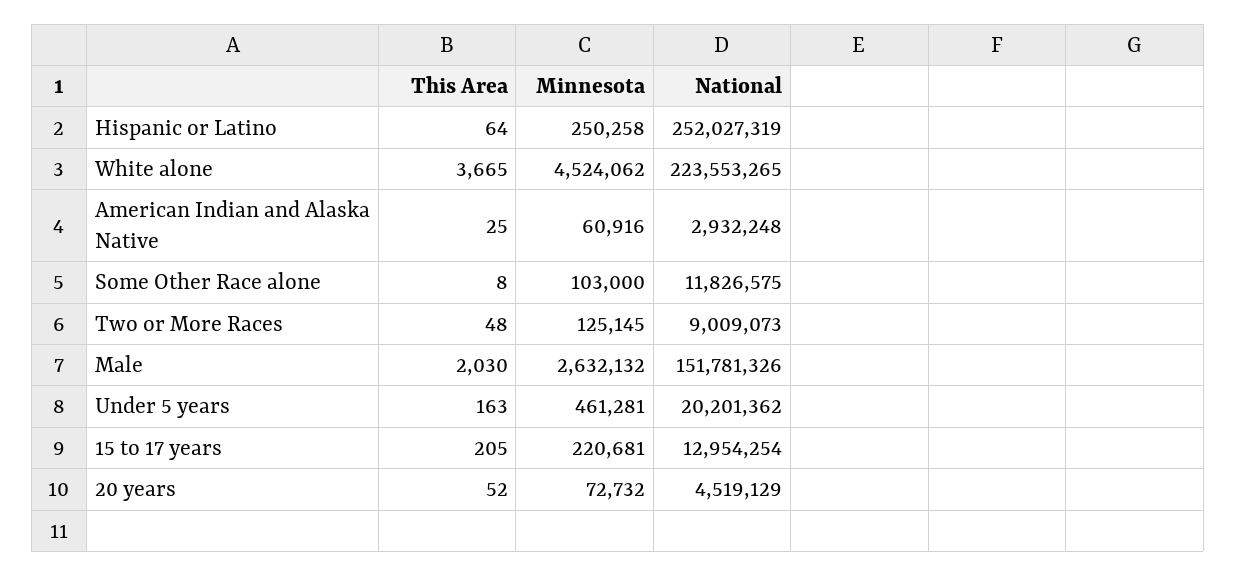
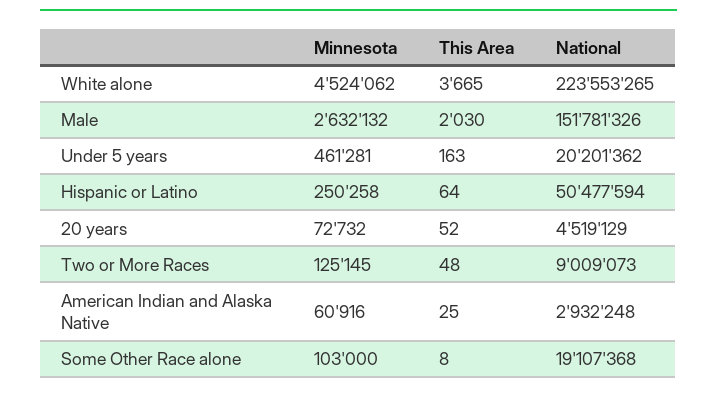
National, Hispanic or Latino: 252027319 -> 50477594
National, Some Other Race alone: 11826575 -> 19107368
This Area, 15 to 17 years: 205 -> none
Minnesota, 15 to 17 years: 220681 -> none
National, 15 to 17 years: 12954254 -> none

